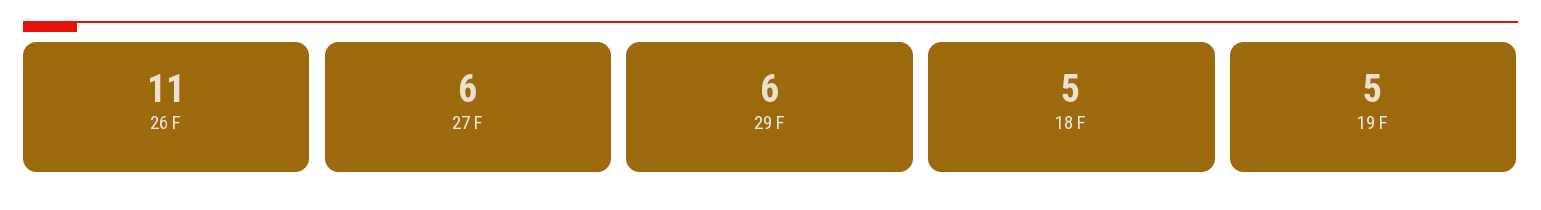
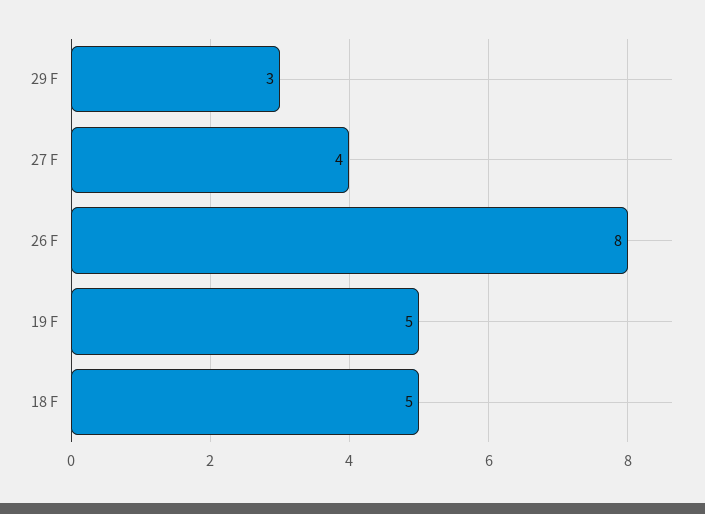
26 F: 11 -> 8
27 F: 6 -> 4
29 F: 6 -> 3

